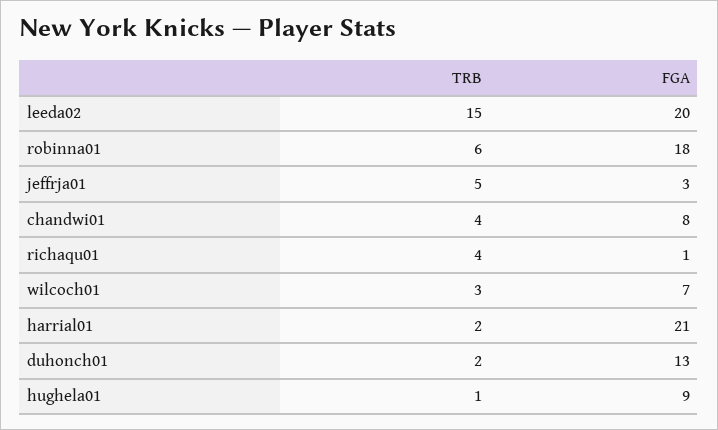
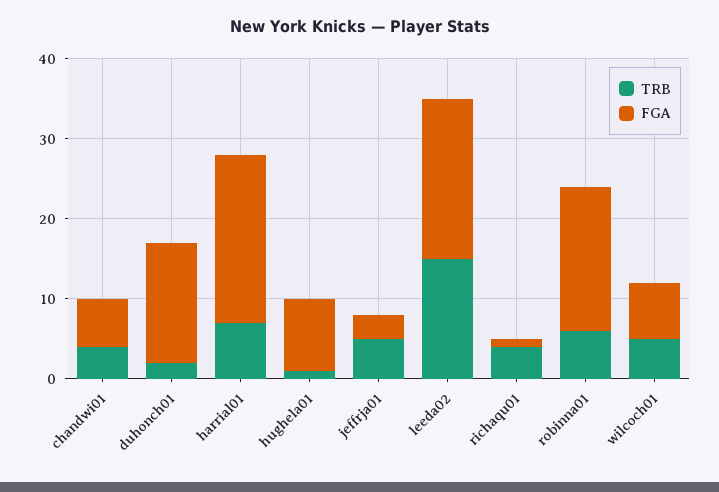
FGA, chandwi01: 8 -> 6
TRB, wilcoch01: 3 -> 5
TRB, harrial01: 2 -> 7
FGA, duhonch01: 13 -> 15

